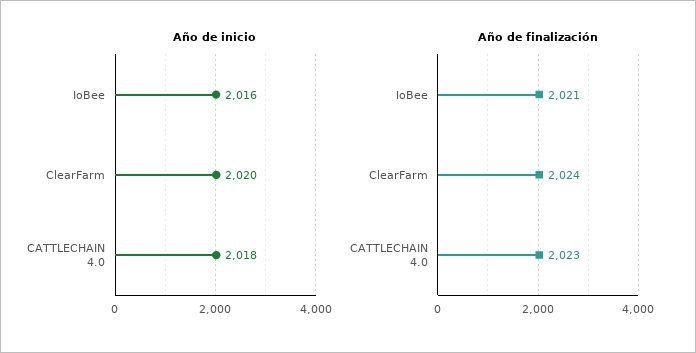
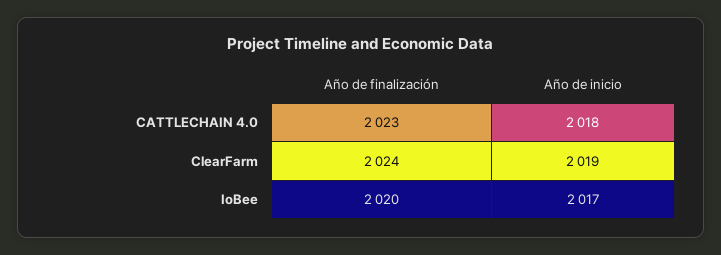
Año de inicio, IoBee: 2016 -> 2017
Año de inicio, ClearFarm: 2020 -> 2019
Año de finalización, IoBee: 2021 -> 2020

